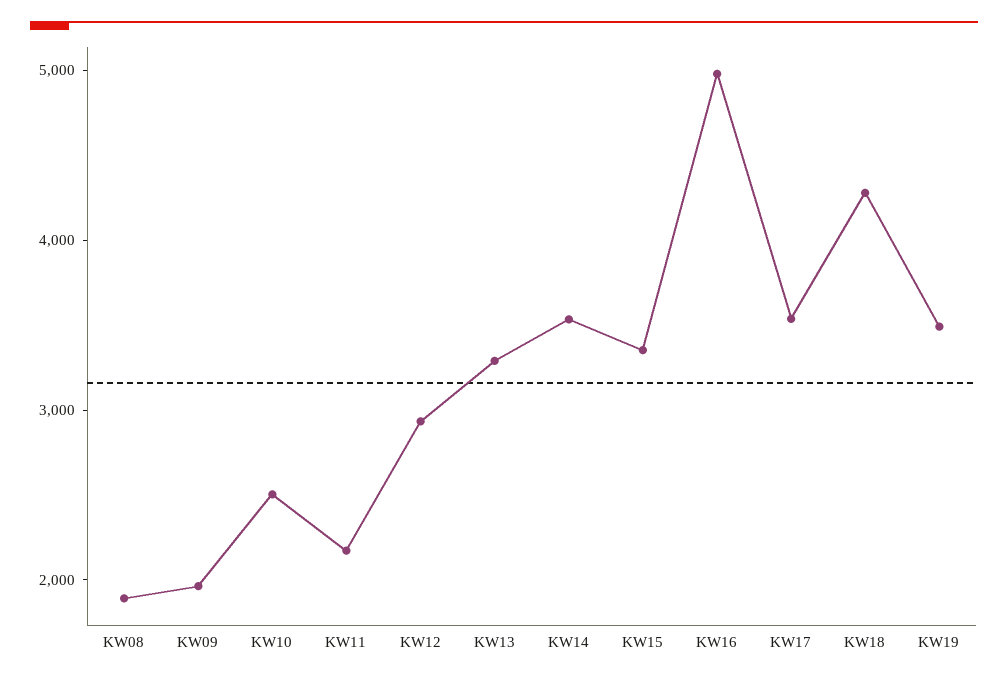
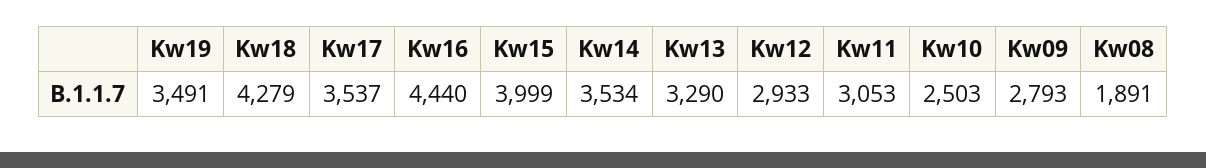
KW09: 2000 -> 2793
KW11: 2200 -> 3053
KW15: 3400 -> 3999
KW16: 5000 -> 4440

